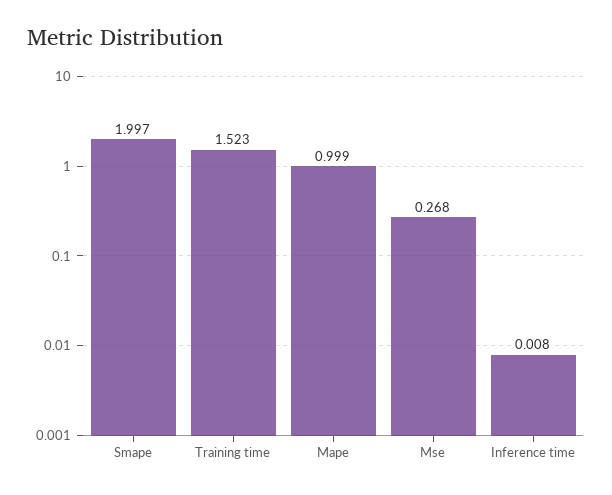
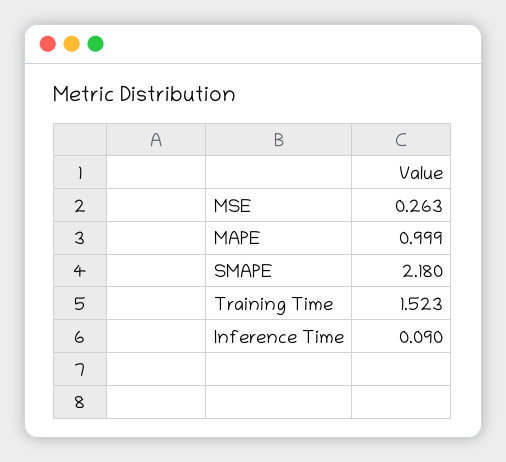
Smape: 1.997 -> 2.18
Mse: 0.268 -> 0.263
Inference time: 0.008 -> 0.09

